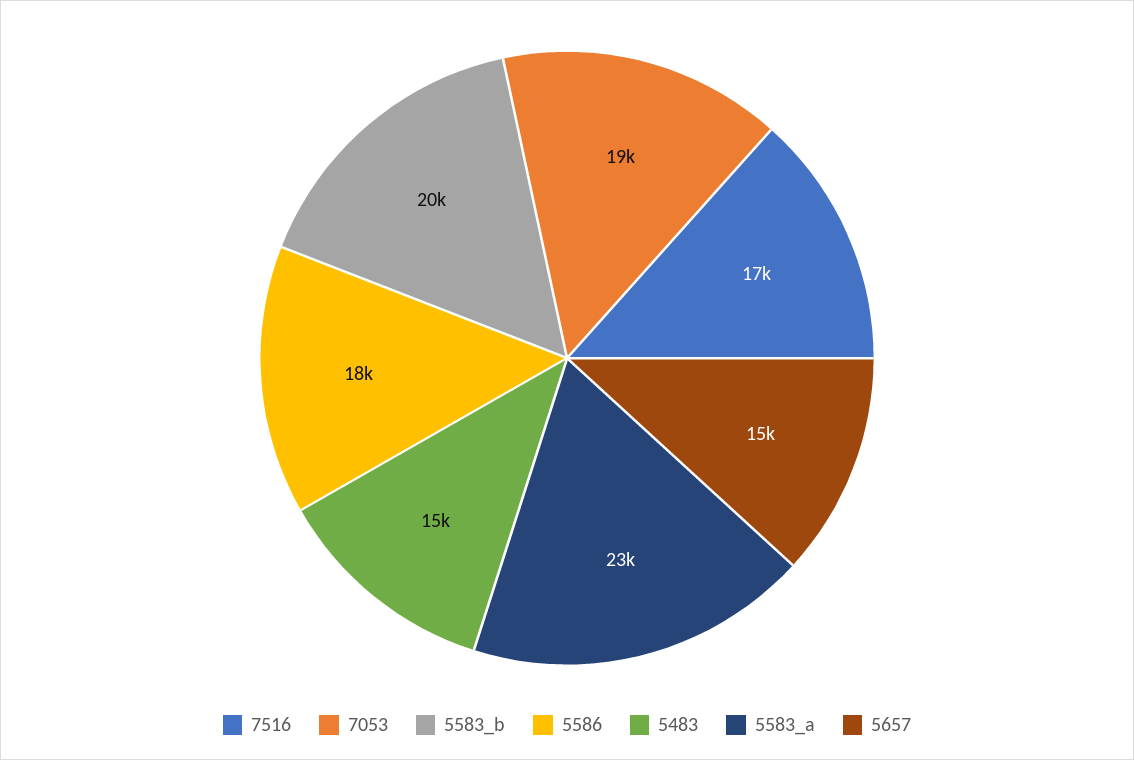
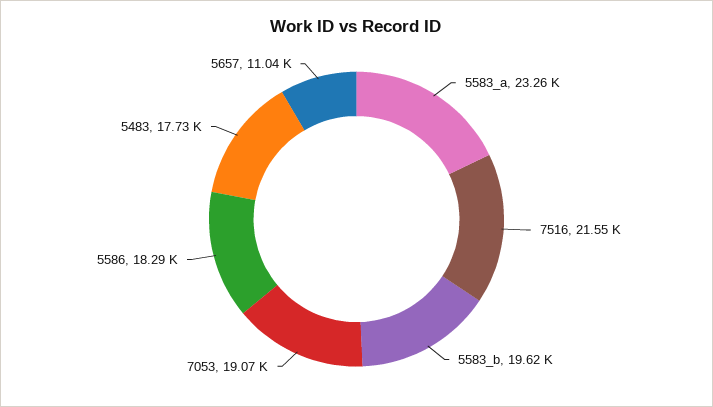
7516: 17000 -> 21550
5483: 15000 -> 17730
5657: 15000 -> 11040

